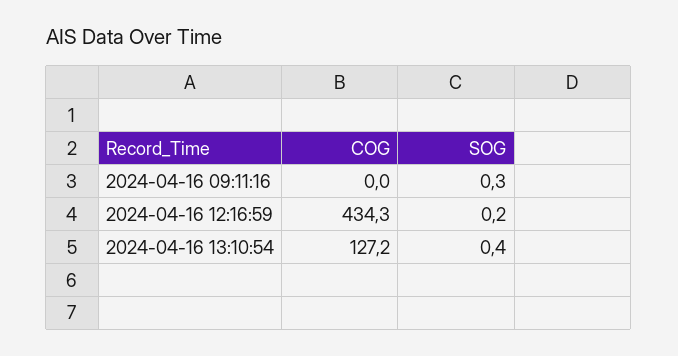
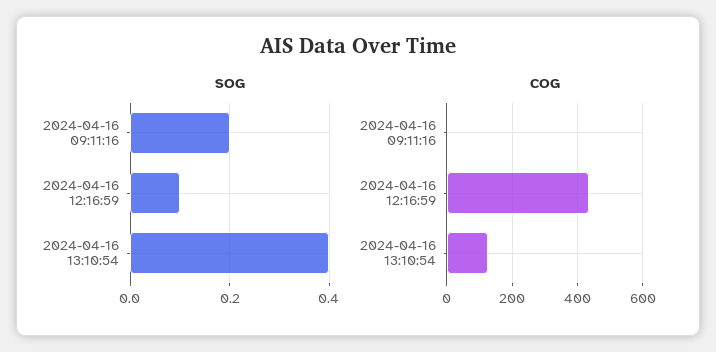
SOG, 2024-04-16 09:11:16: 0.3 -> 0.2
SOG, 2024-04-16 12:16:59: 0.2 -> 0.1

